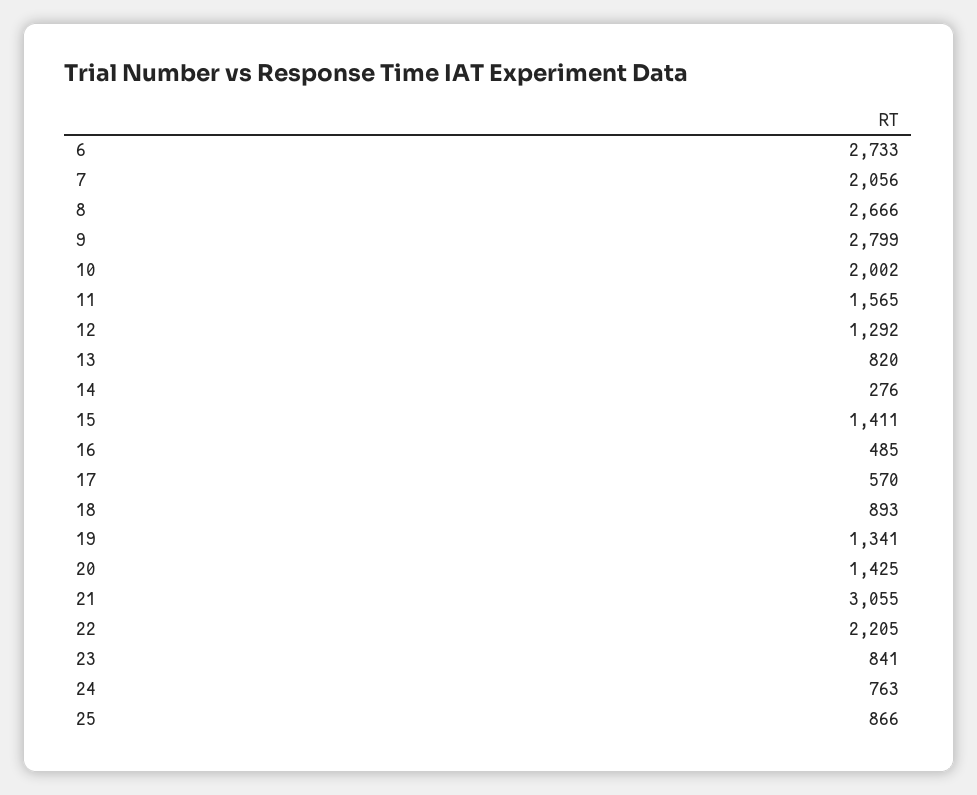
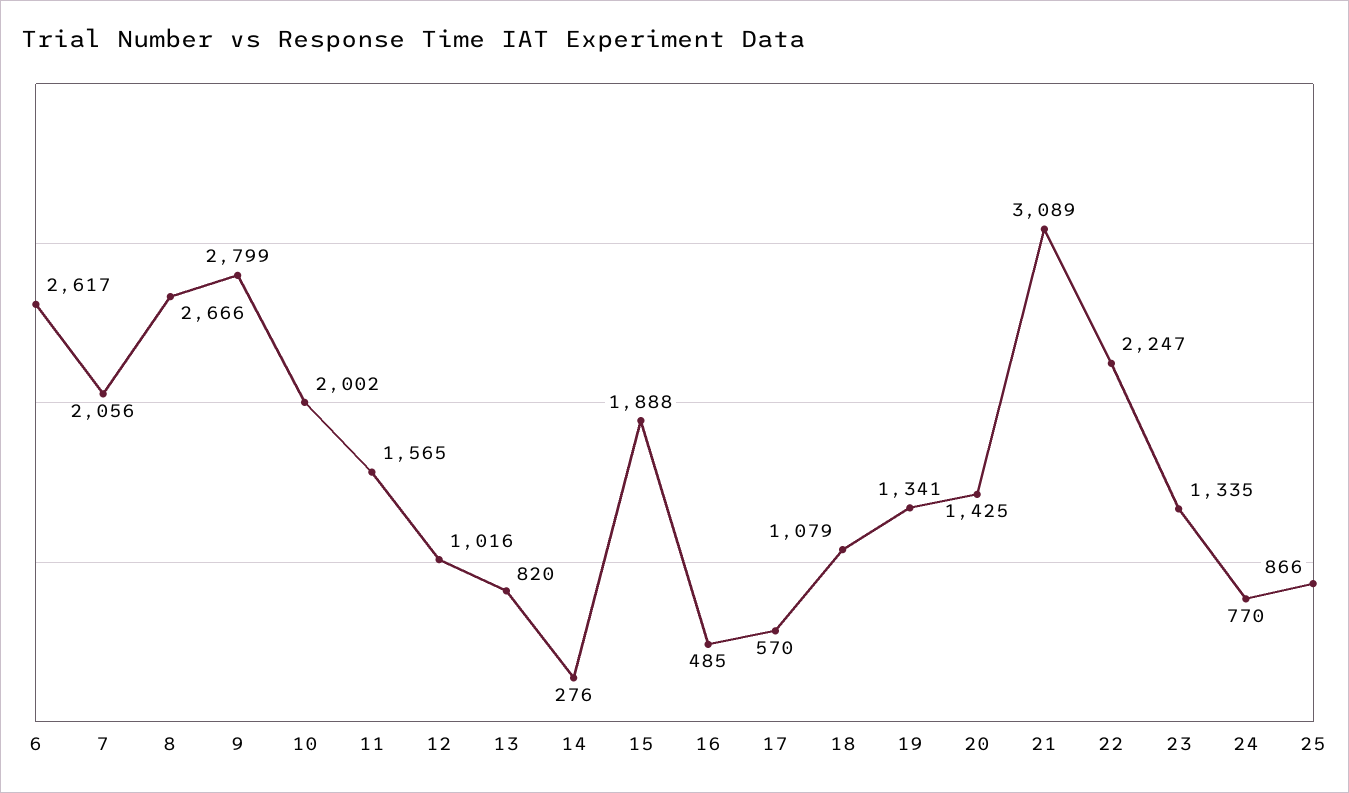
6: 2733 -> 2617
12: 1292 -> 1016
15: 1411 -> 1888
18: 893 -> 1079
21: 3055 -> 3089
22: 2205 -> 2247
23: 841 -> 1335
24: 763 -> 770

